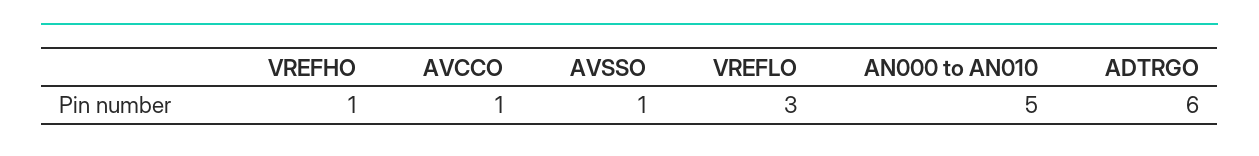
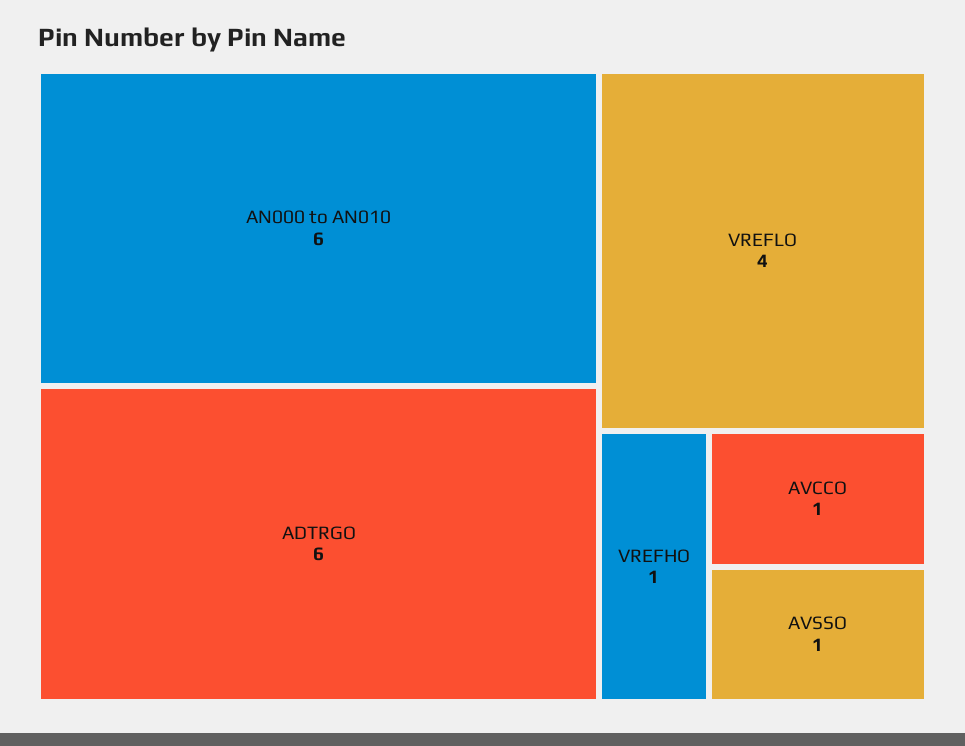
VREFLO: 3 -> 4
AN000 to AN010: 5 -> 6

